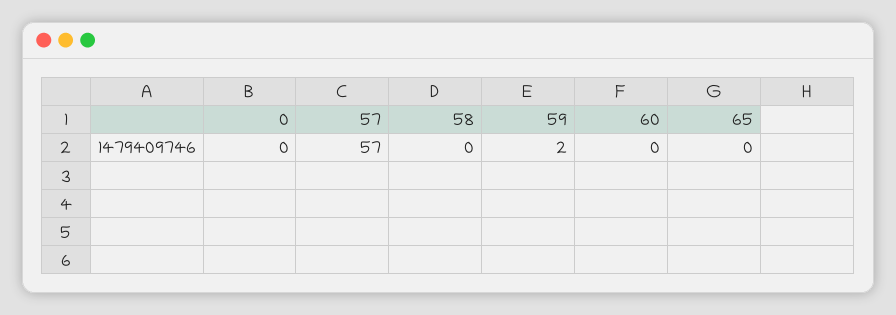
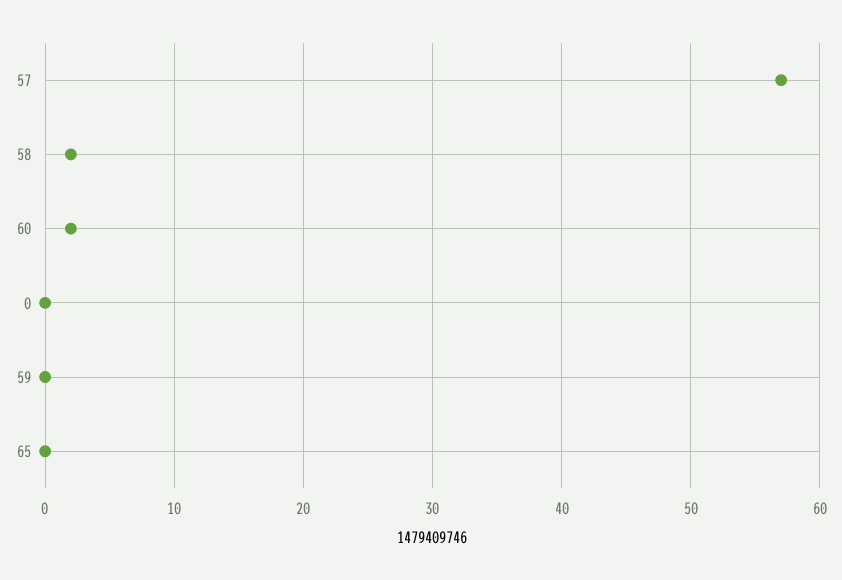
58: 0 -> 2
59: 2 -> 0
60: 0 -> 2

